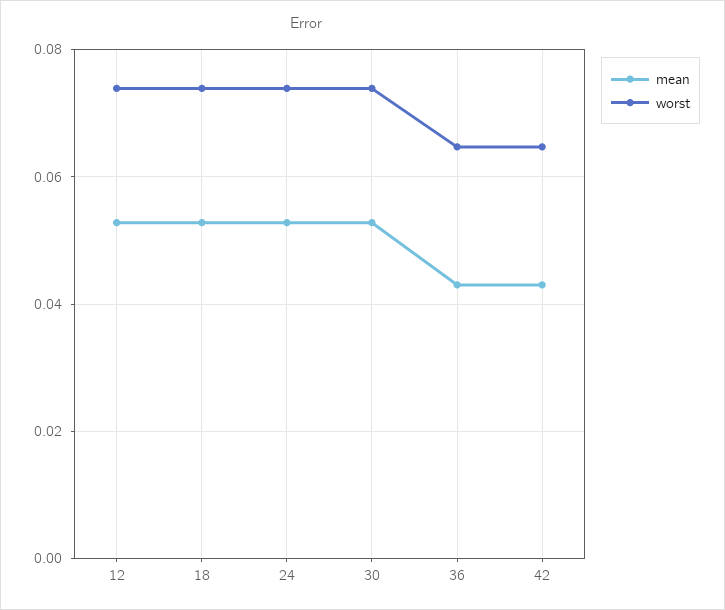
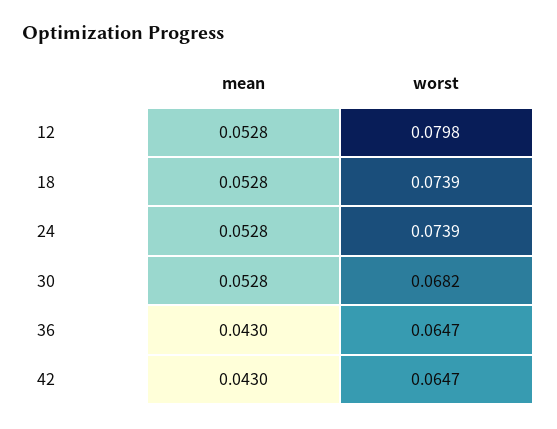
worst, 12: 0.074 -> 0.0798
worst, 30: 0.074 -> 0.0682

